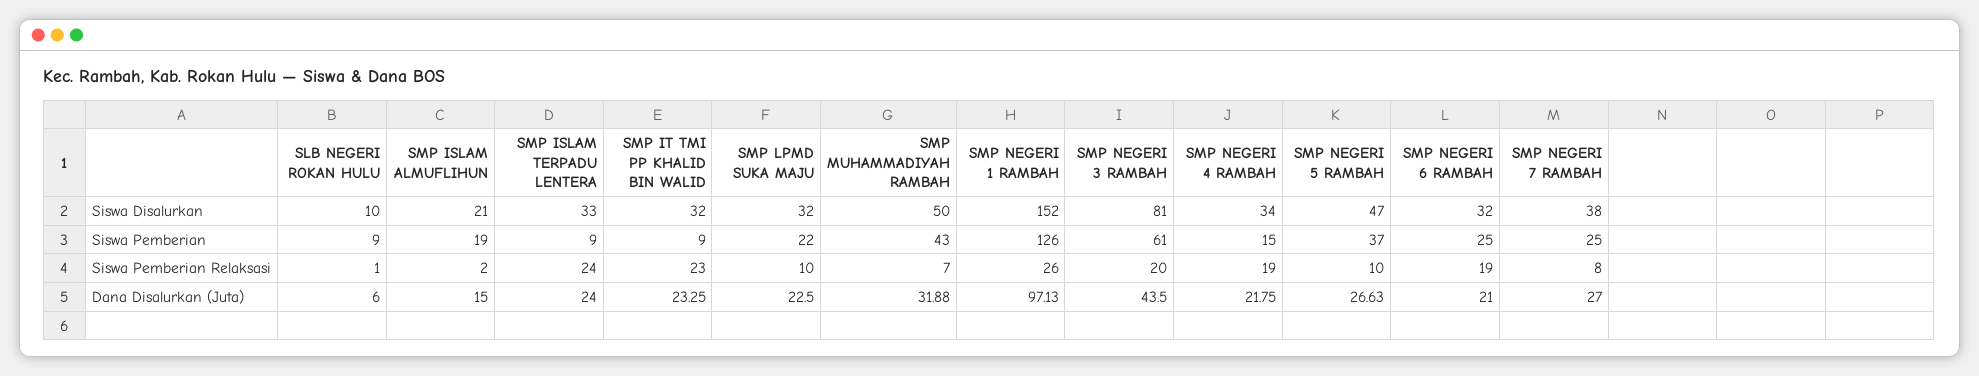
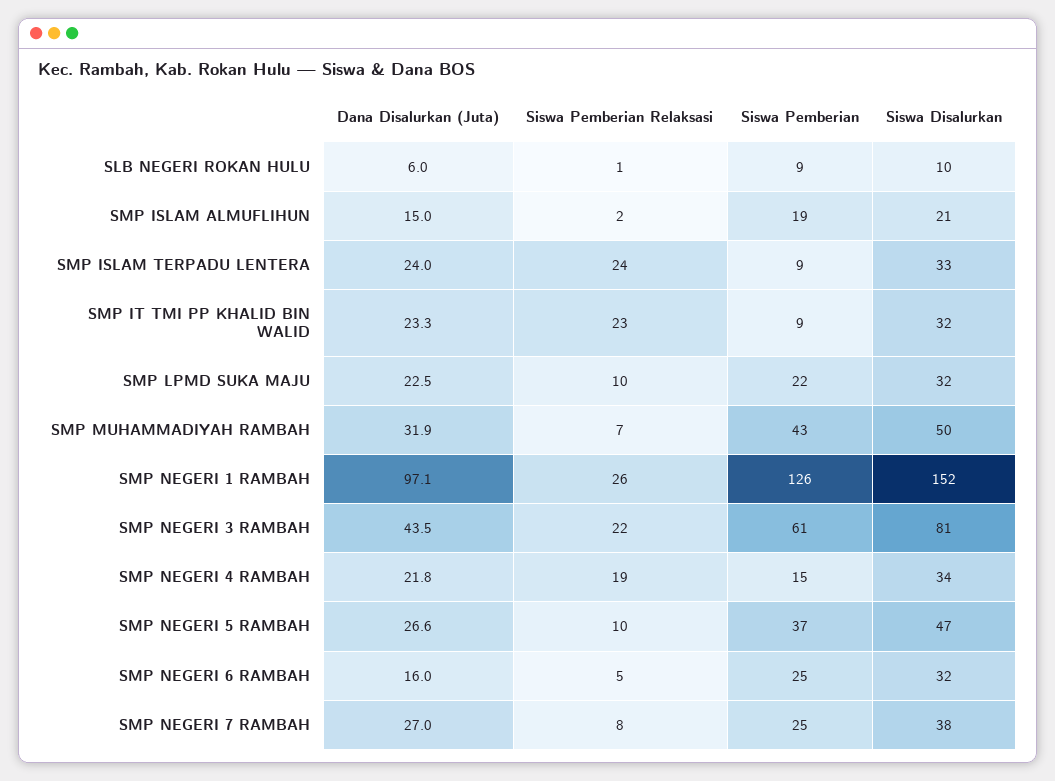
SMP NEGERI 3 RAMBAH, Siswa Pemberian Relaksasi: 20 -> 22
SMP NEGERI 6 RAMBAH, Siswa Pemberian Relaksasi: 19 -> 5
SMP NEGERI 6 RAMBAH, Dana Disalurkan (Juta): 21 -> 16

